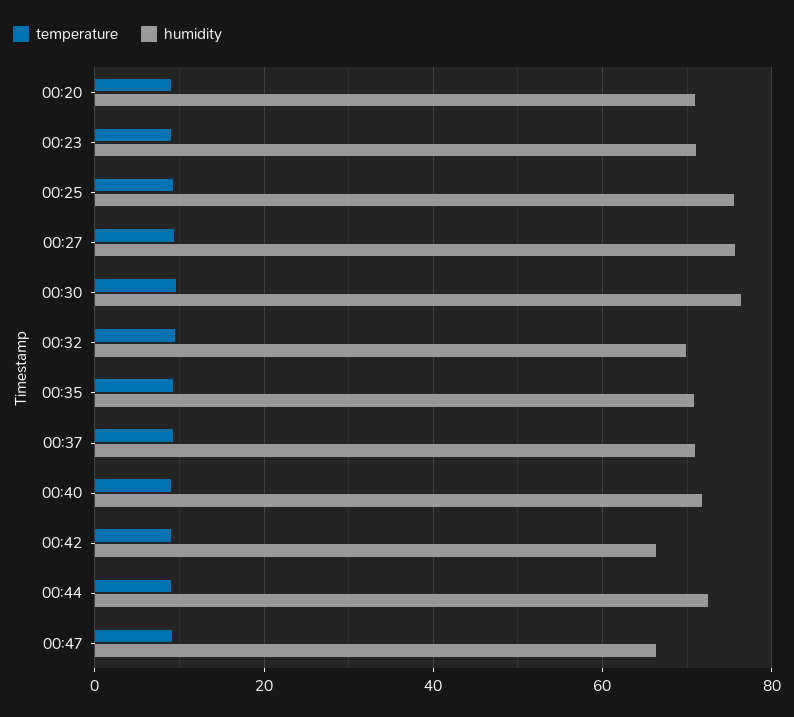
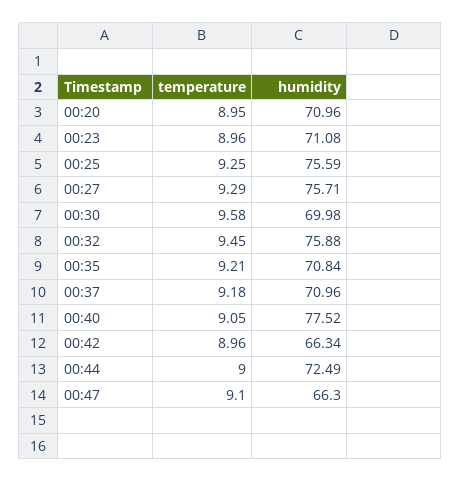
humidity, 00:30: 76 -> 69.98
humidity, 00:32: 70 -> 75.88
humidity, 00:40: 72 -> 77.52

